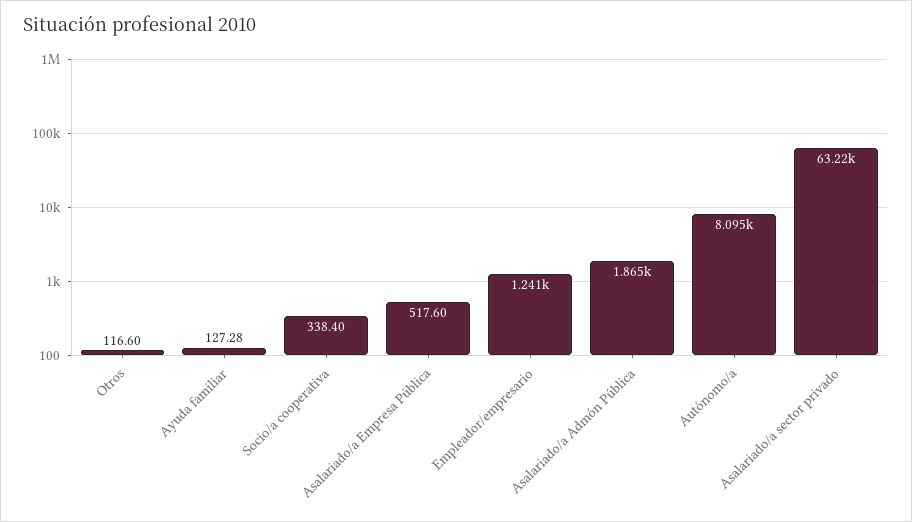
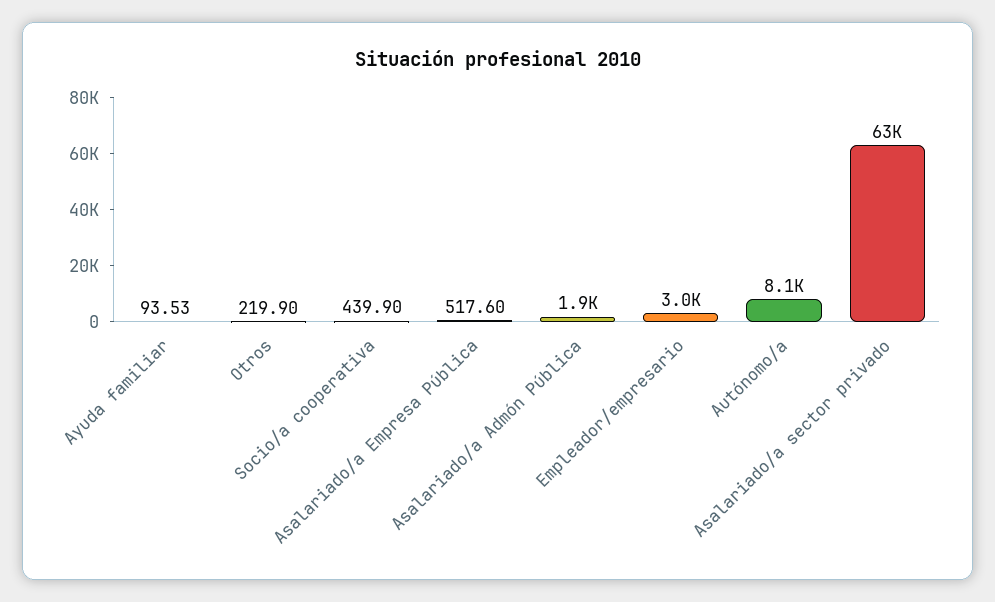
Otros: 116.6 -> 219.9
Ayuda familiar: 127.28 -> 93.53
Socio/a cooperativa: 338.4 -> 439.9
Empleador/empresario: 1241 -> 3000

